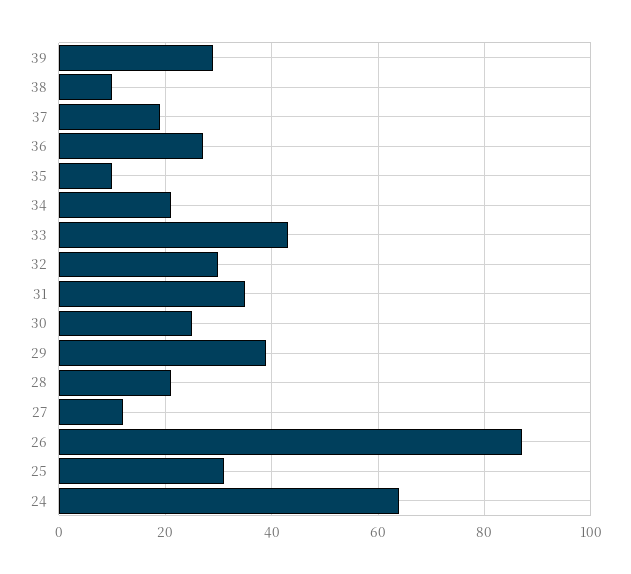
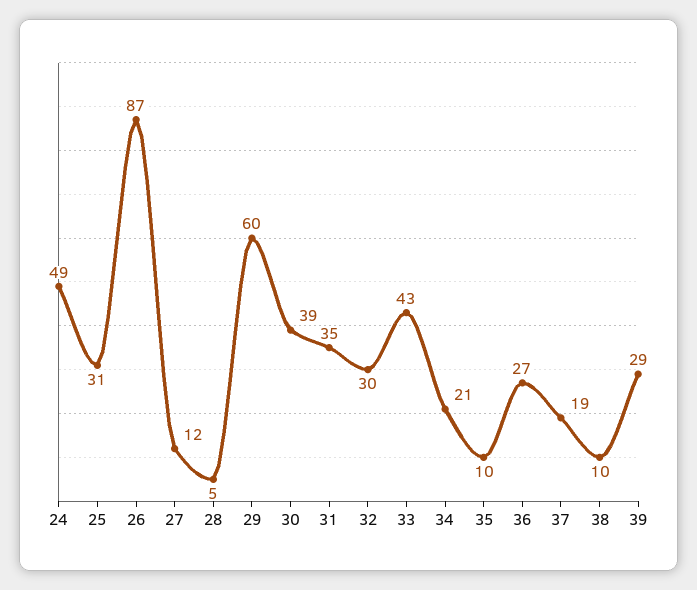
30: 25 -> 39
29: 40 -> 60
28: 20 -> 5
24: 65 -> 49

